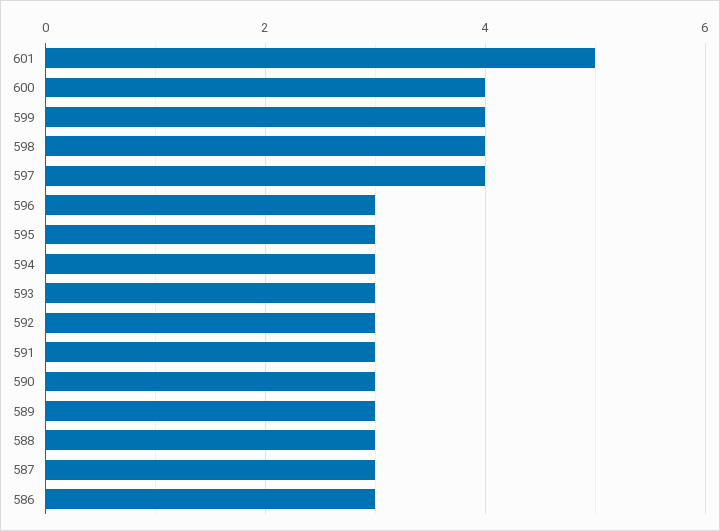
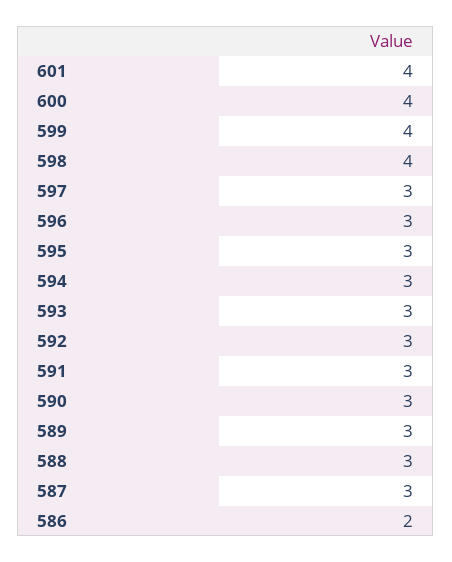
601: 5 -> 4
597: 4 -> 3
586: 3 -> 2

